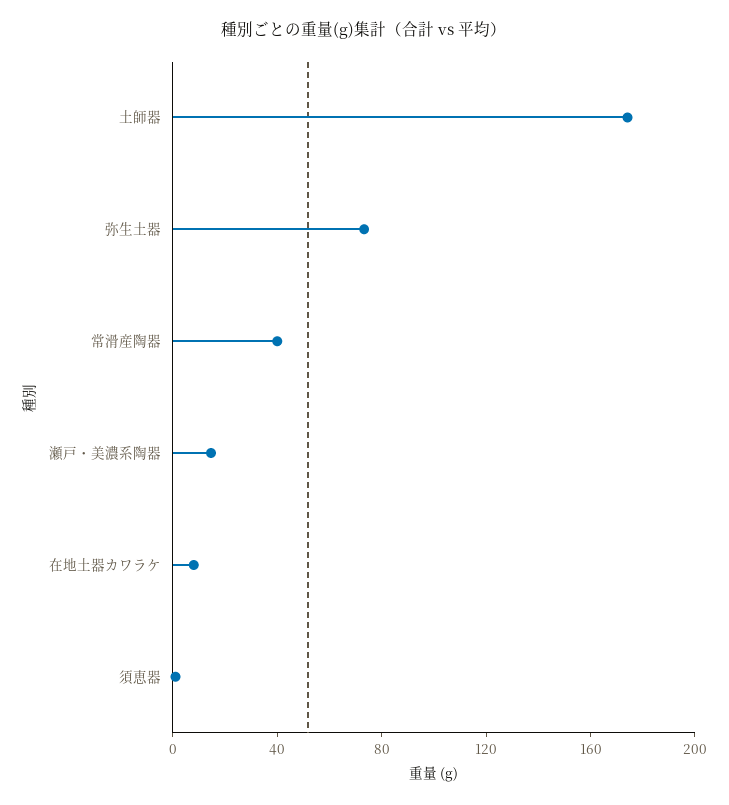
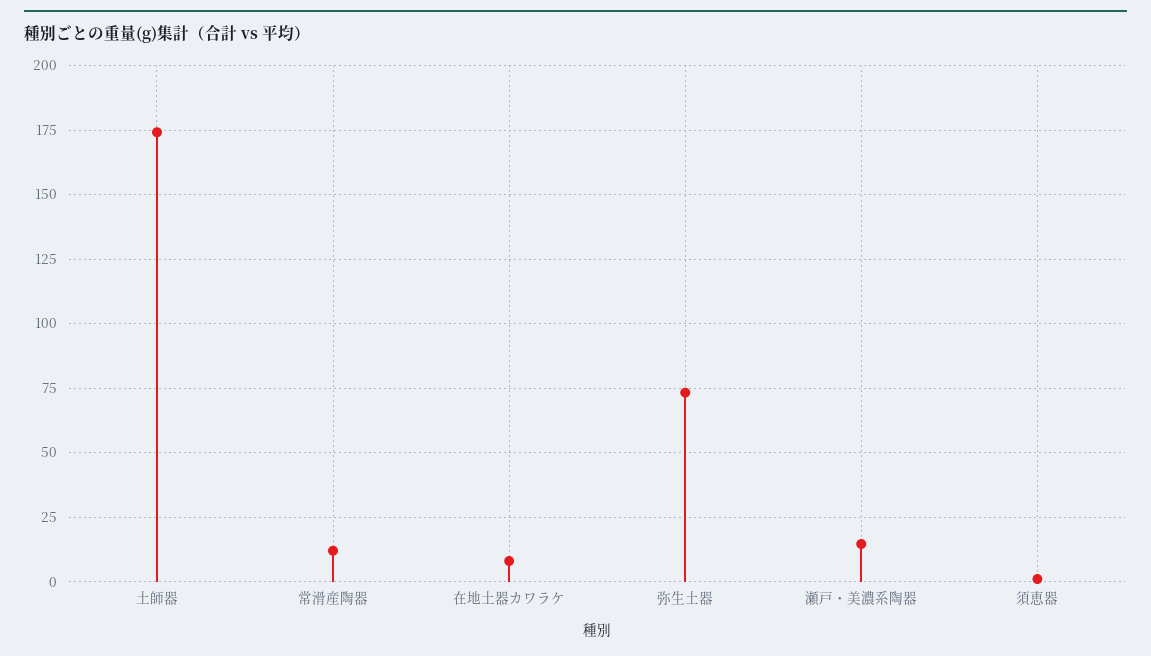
常滑産陶器: 40 -> 12.5

